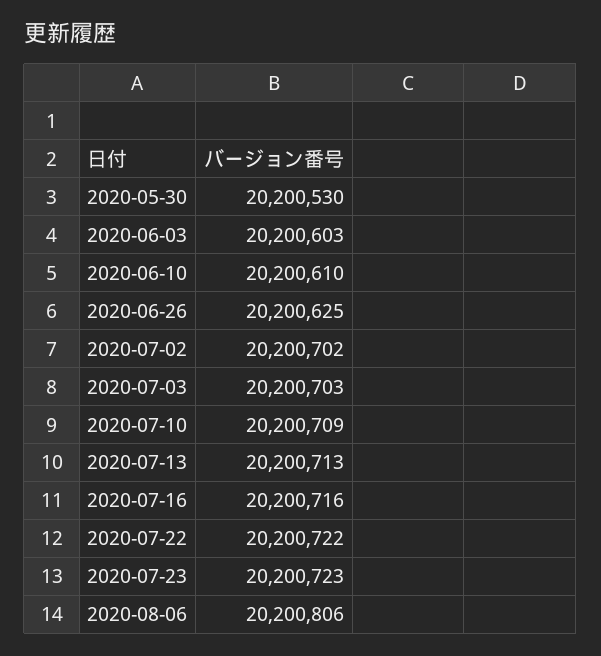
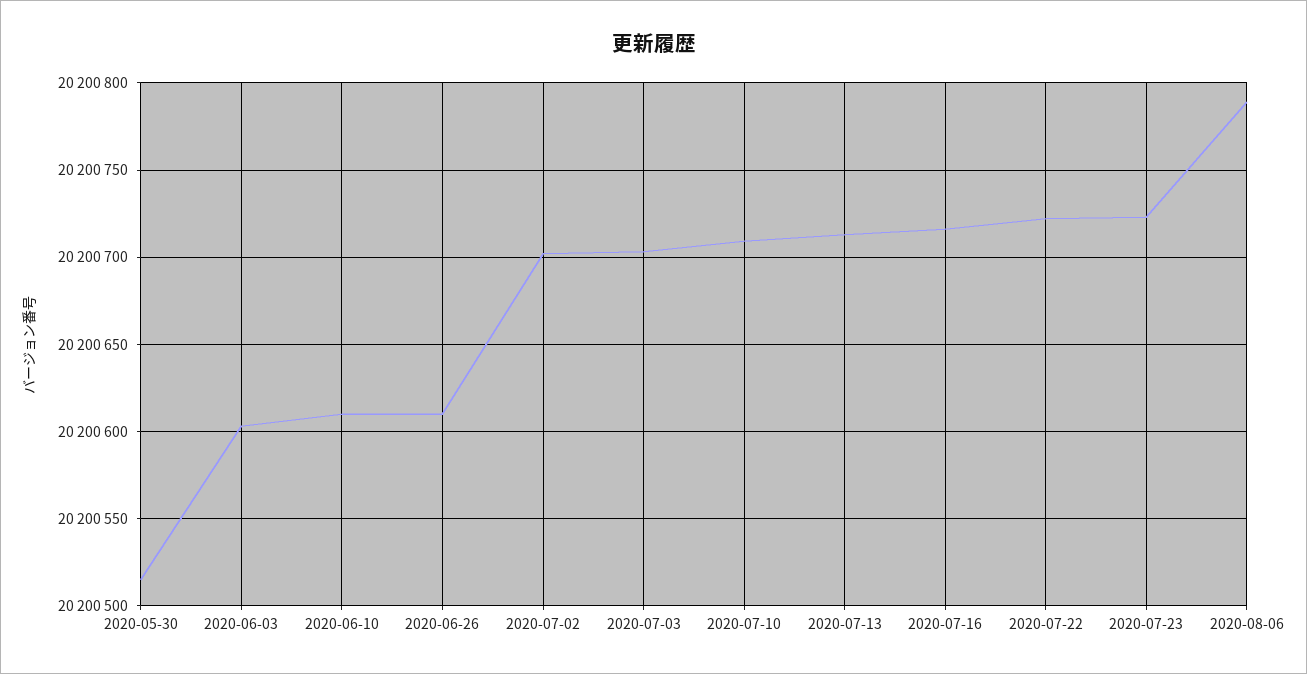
2020-05-30: 20200530 -> 20200515
2020-06-26: 20200625 -> 20200610
2020-08-06: 20200806 -> 20200790

